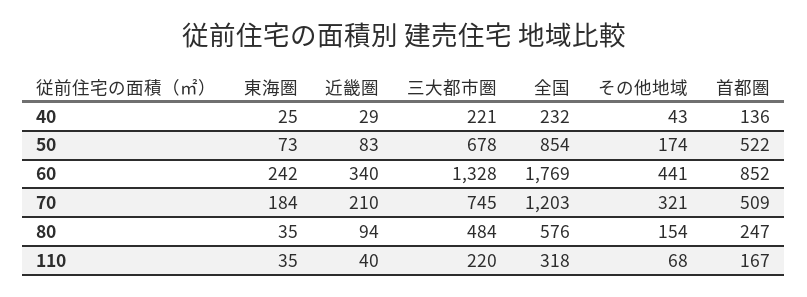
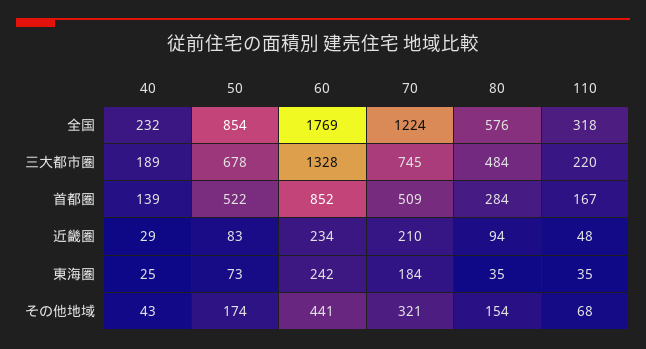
三大都市圏, 40: 221 -> 189
首都圏, 40: 136 -> 139
近畿圏, 60: 340 -> 234
全国, 70: 1203 -> 1224
首都圏, 80: 247 -> 284
近畿圏, 110: 40 -> 48

